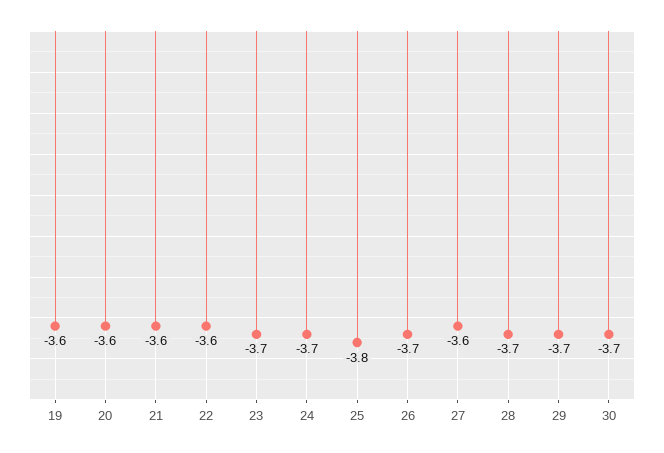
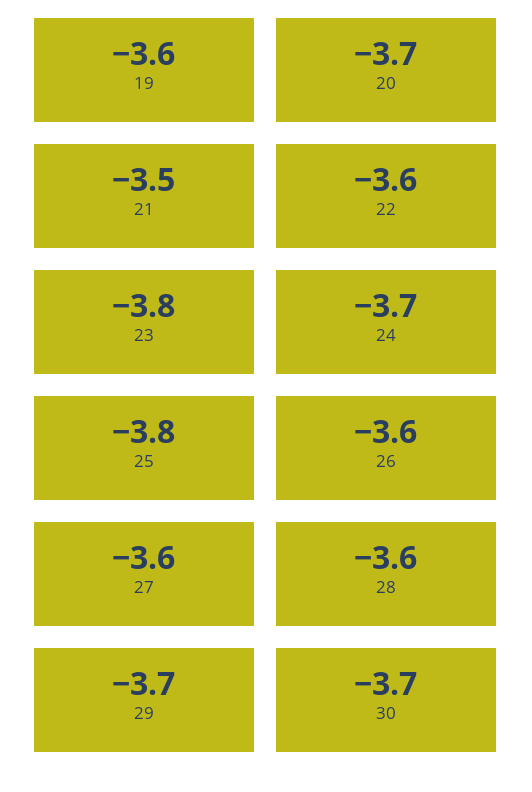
20: -3.6 -> -3.7
21: -3.6 -> -3.5
23: -3.7 -> -3.8
26: -3.7 -> -3.6
28: -3.7 -> -3.6

